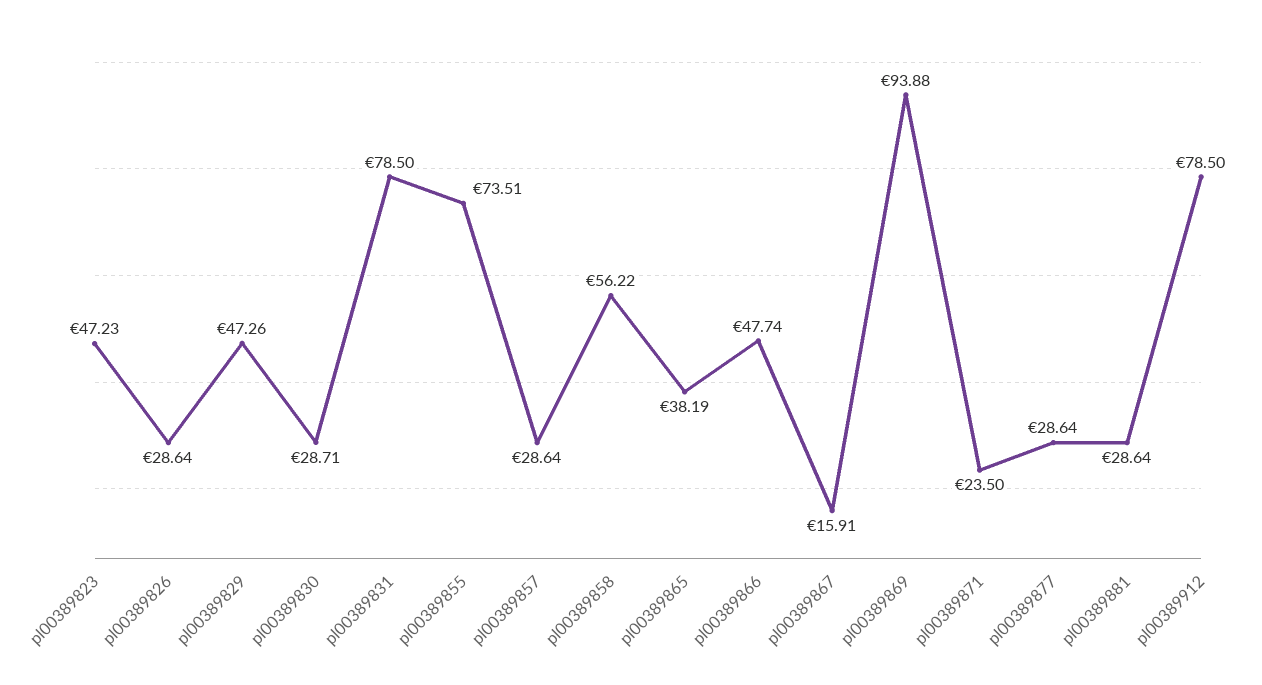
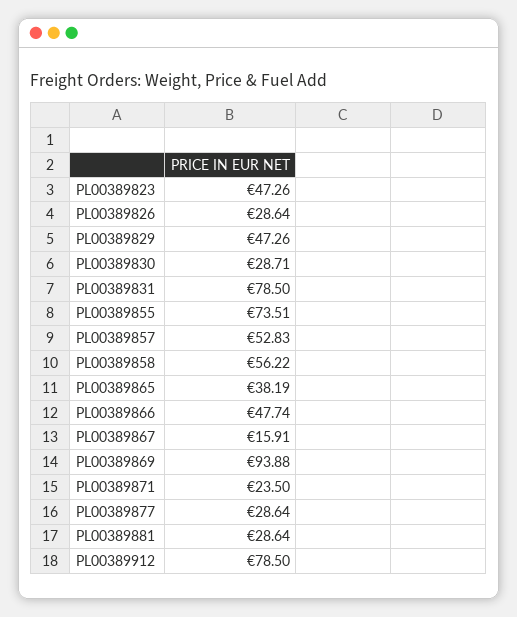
pl00389823: 47.23 -> 47.26
pl00389857: 28.64 -> 52.83

